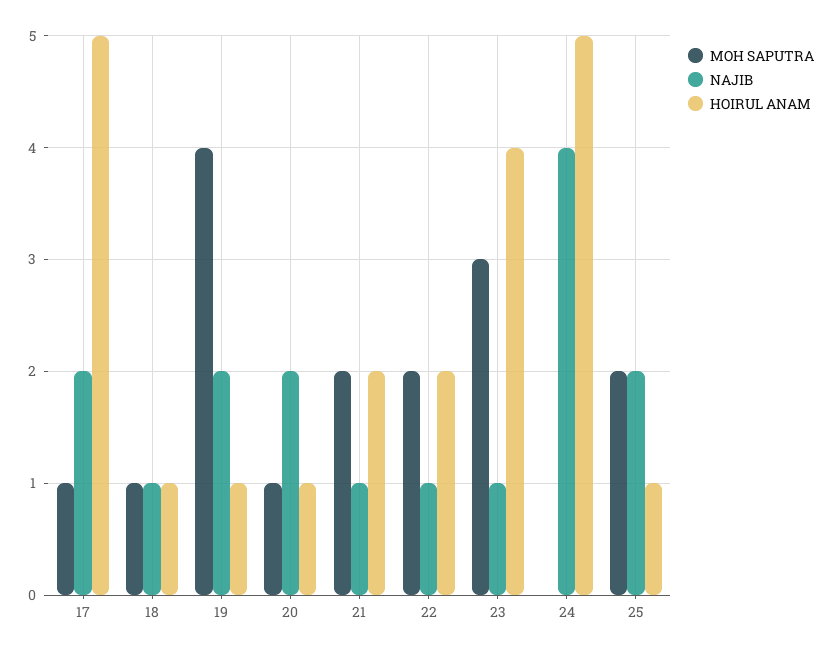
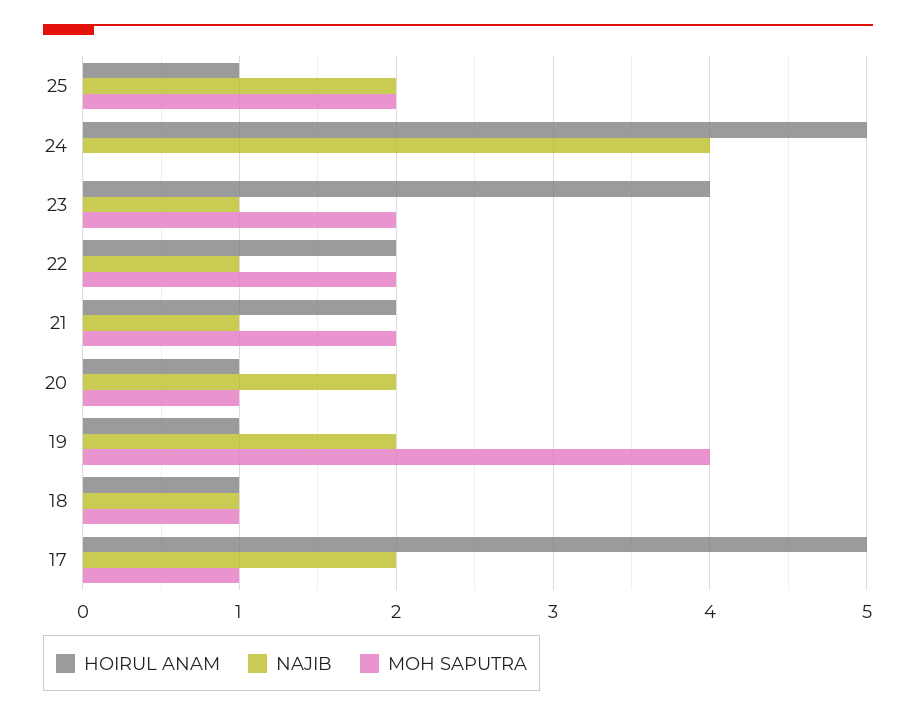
MOH SAPUTRA, 23: 3 -> 2

